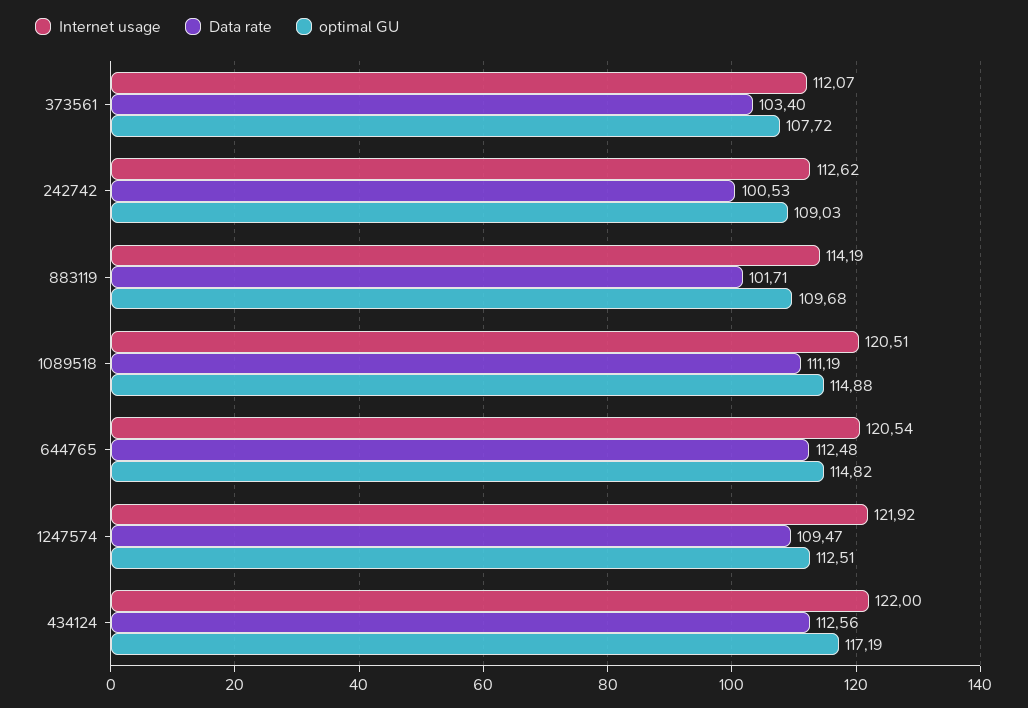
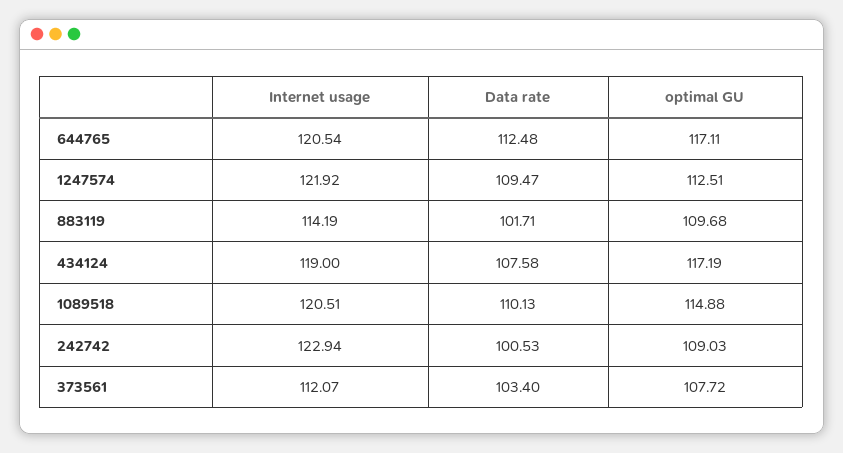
Internet usage, 242742: 112.62 -> 122.94
Data rate, 1089518: 111.19 -> 110.13
optimal GU, 644765: 114.82 -> 117.11
Internet usage, 434124: 122 -> 119
Data rate, 434124: 112.56 -> 107.58

